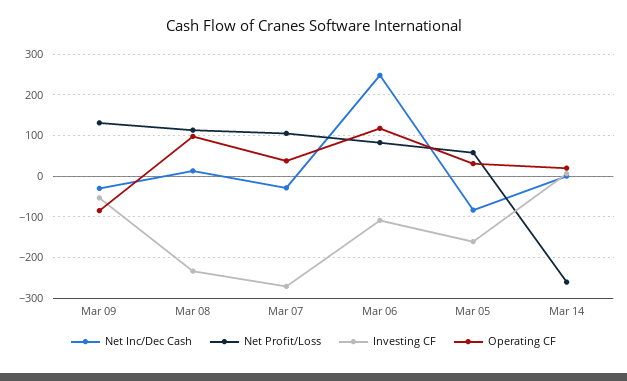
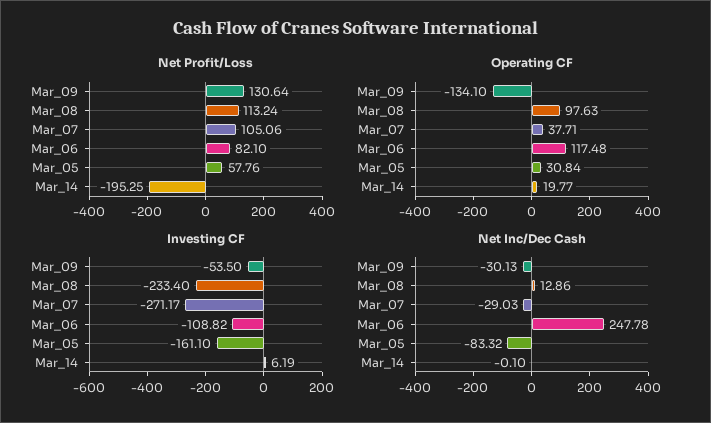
Operating CF, Mar 09: -80 -> -134.1
Net Profit/Loss, Mar 14: -260 -> -195.25

